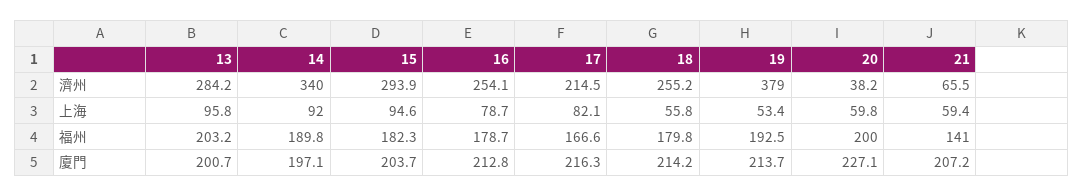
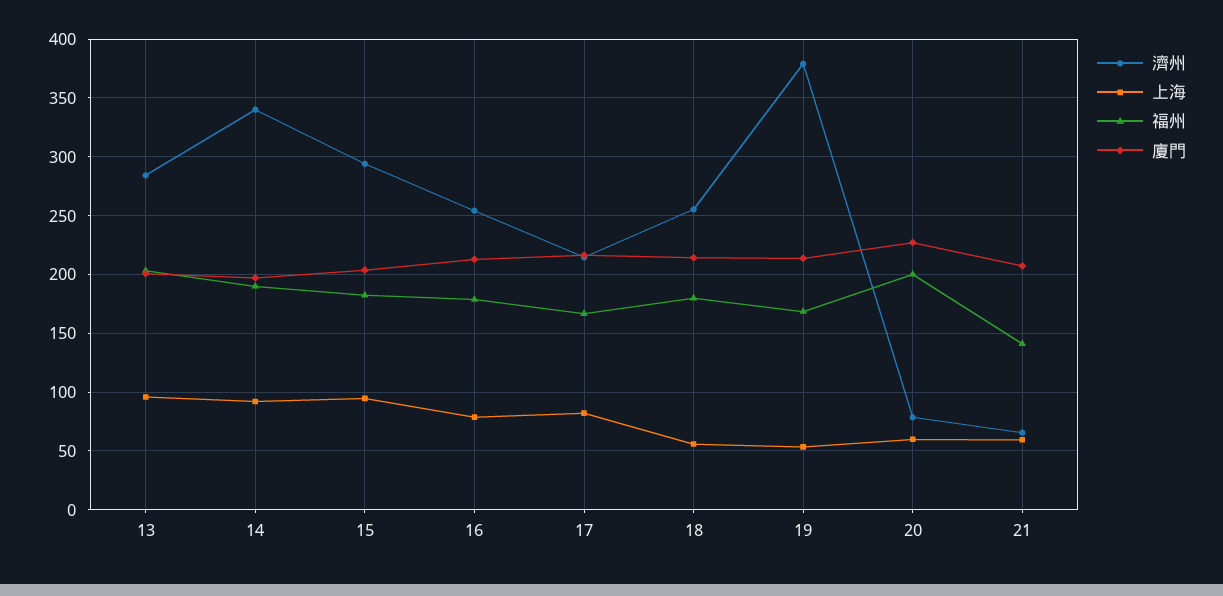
濟州, 20: 38.2 -> 80
福州, 19: 192.5 -> 170

